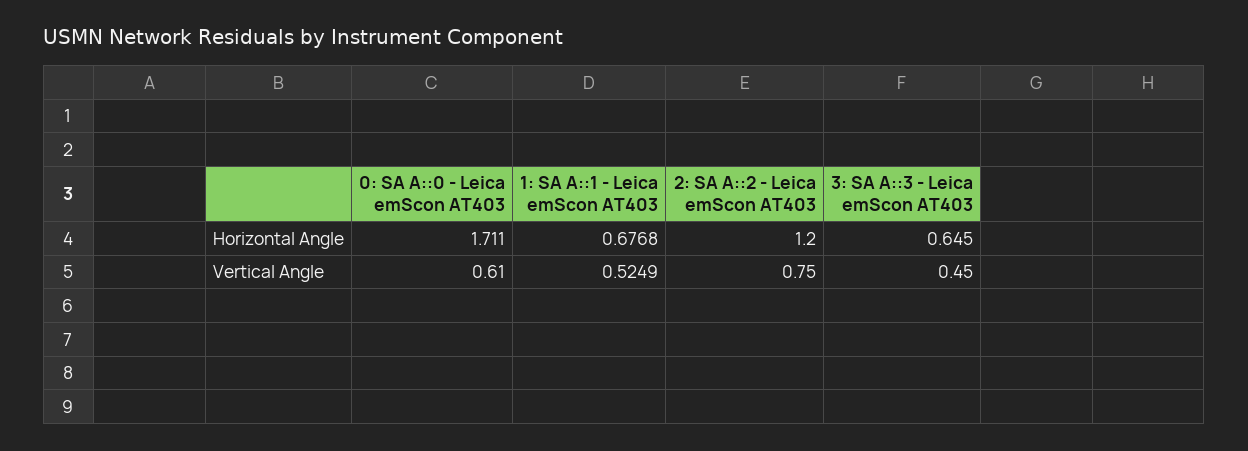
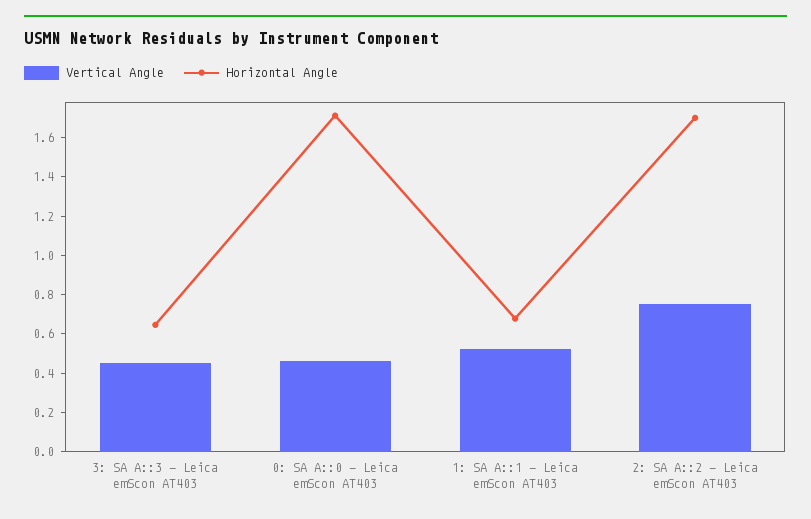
Horizontal Angle, 2: SA A::2 - Leica emScon AT403: 1.2 -> 1.7
Vertical Angle, 0: SA A::0 - Leica emScon AT403: 0.61 -> 0.45

